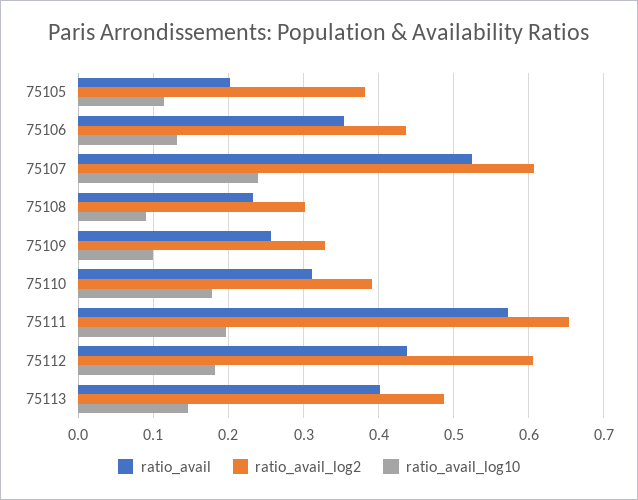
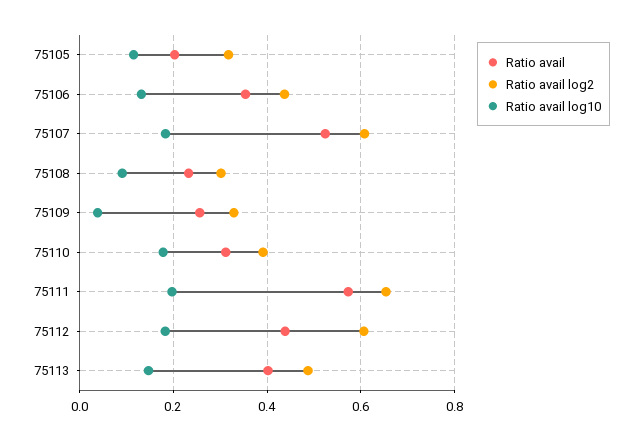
ratio_avail_log2, 75105: 0.38 -> 0.32
ratio_avail_log10, 75107: 0.24 -> 0.18
ratio_avail_log10, 75109: 0.1 -> 0.04

